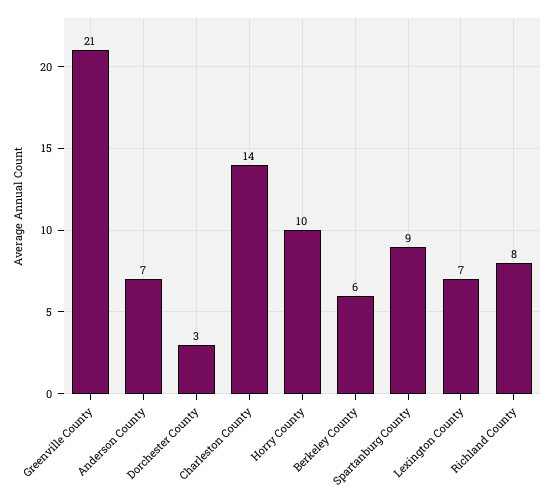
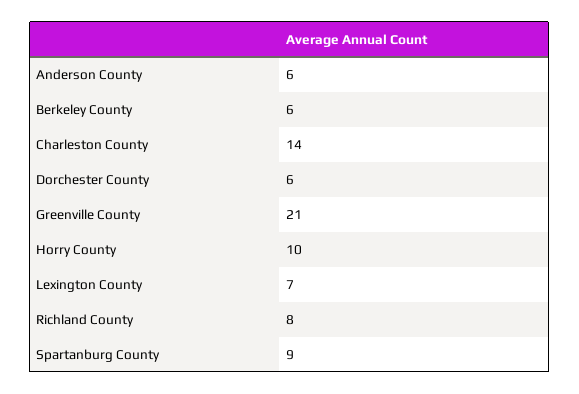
Anderson County: 7 -> 6
Dorchester County: 3 -> 6

